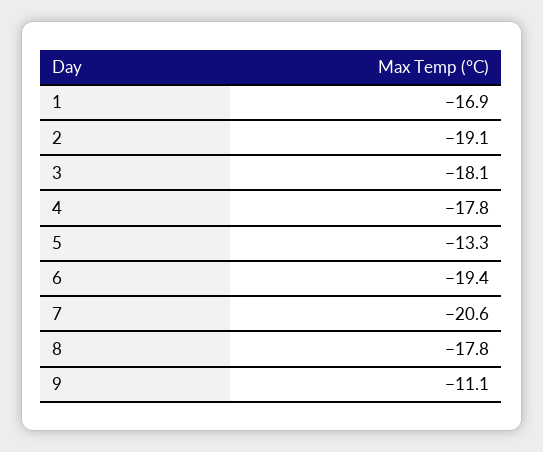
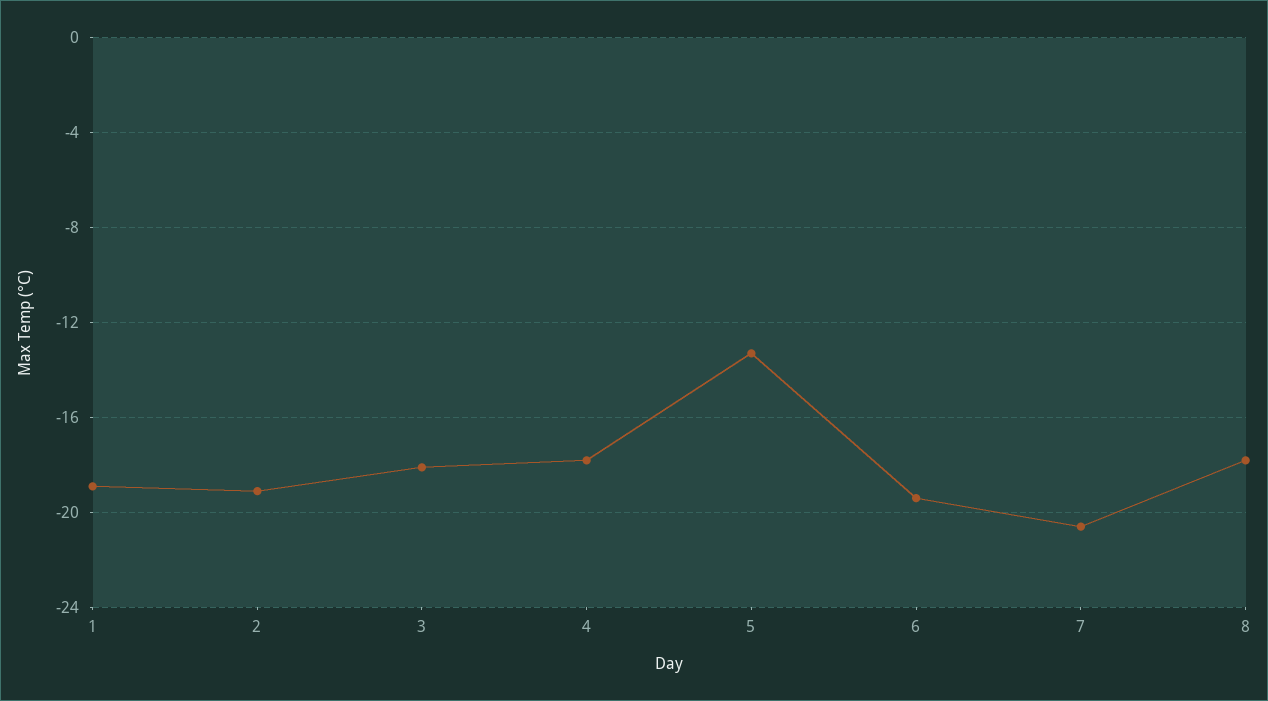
1: -16.9 -> -19
9: -11.1 -> none

